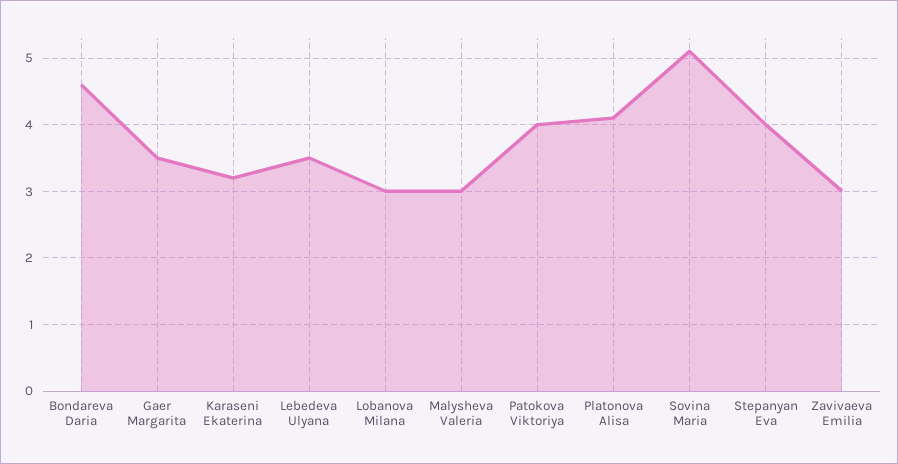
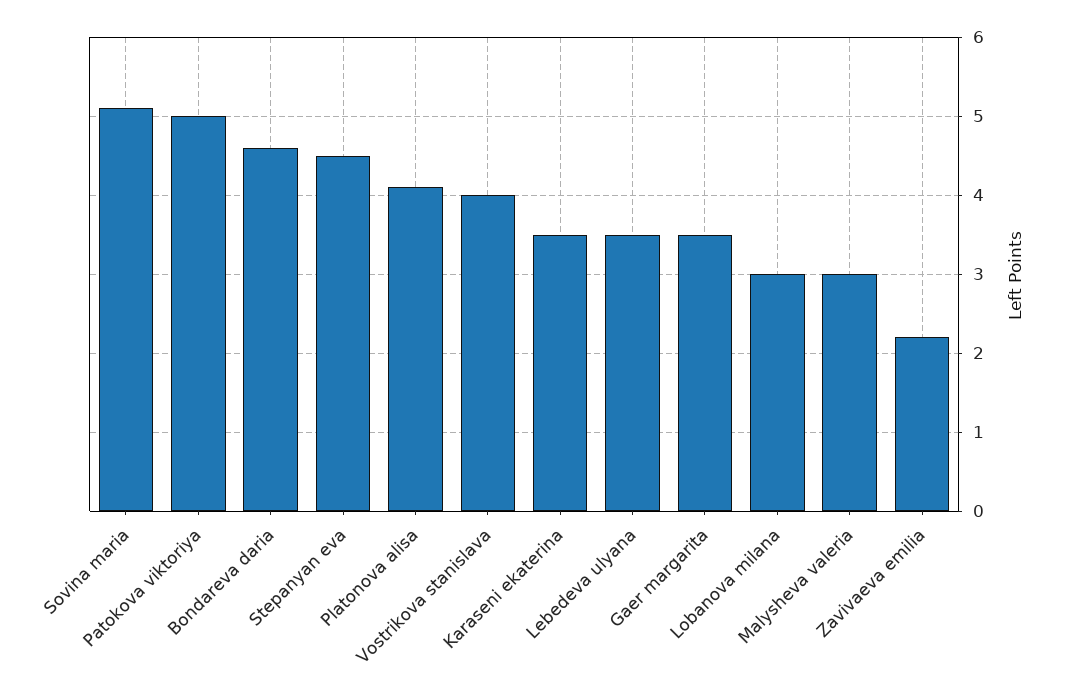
Karaseni Ekaterina: 3.2 -> 3.5
Patokova Viktoriya: 4 -> 5
Stepanyan Eva: 4 -> 4.5
Zavivaeva Emilia: 3 -> 2.2
Vostrikova stanislava: none -> 4

